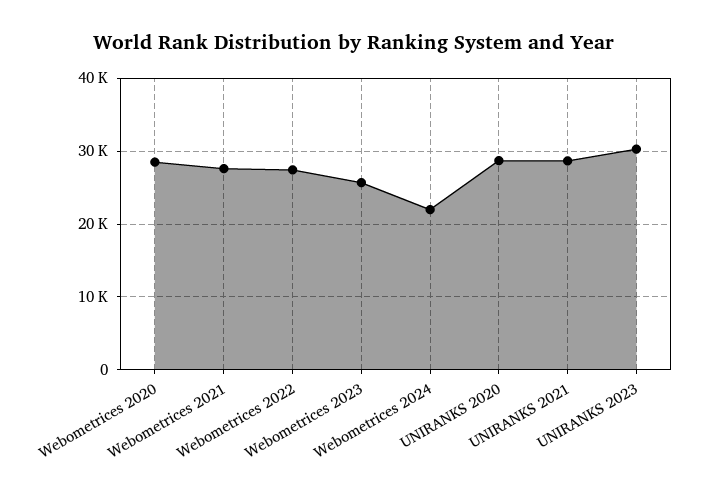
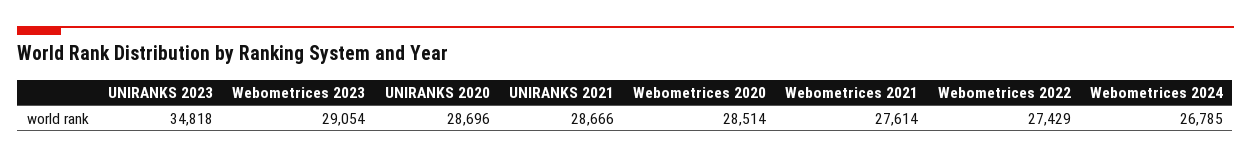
Webometrices 2023: 26000 -> 29054
Webometrices 2024: 22000 -> 26785
UNIRANKS 2023: 30000 -> 34818

